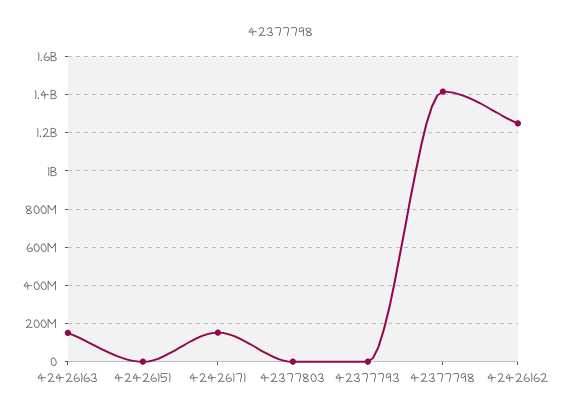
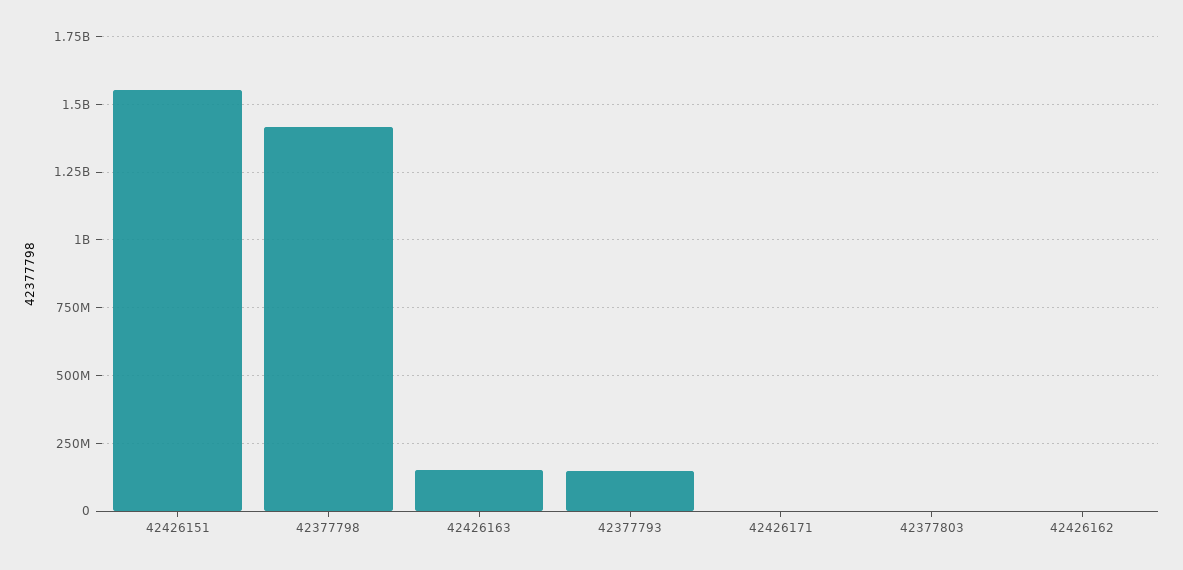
42426151: 0 -> 1550000000
42426171: 150000000 -> 0
42377793: 0 -> 150000000
42426162: 1250000000 -> 0

